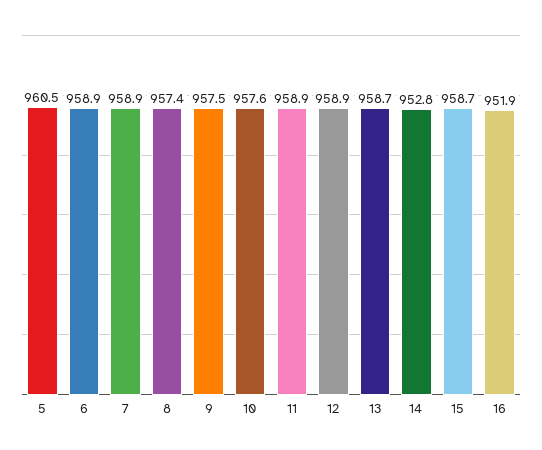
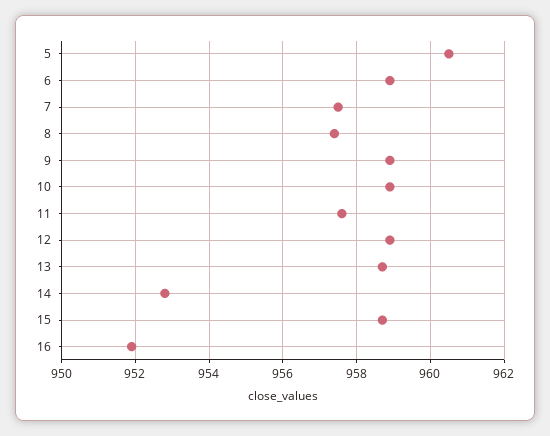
7: 958.9 -> 957.5
9: 957.5 -> 959
10: 957.6 -> 959
11: 958.9 -> 957.5

